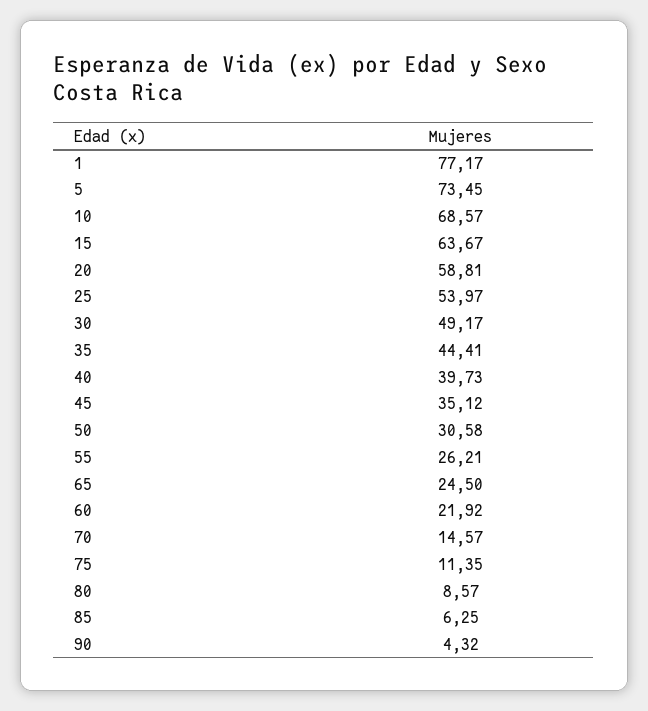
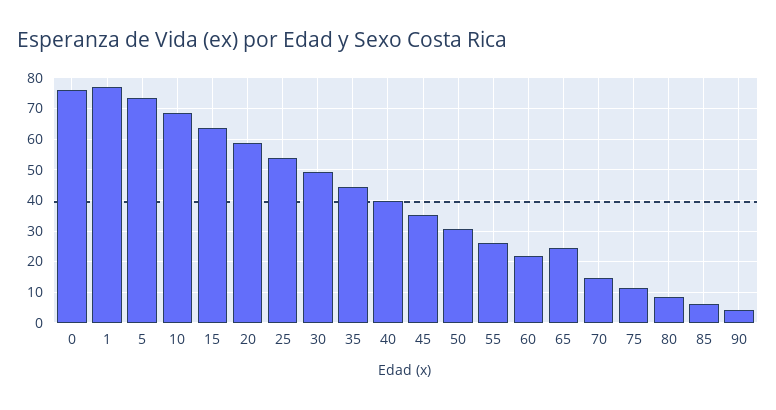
0: none -> 76

